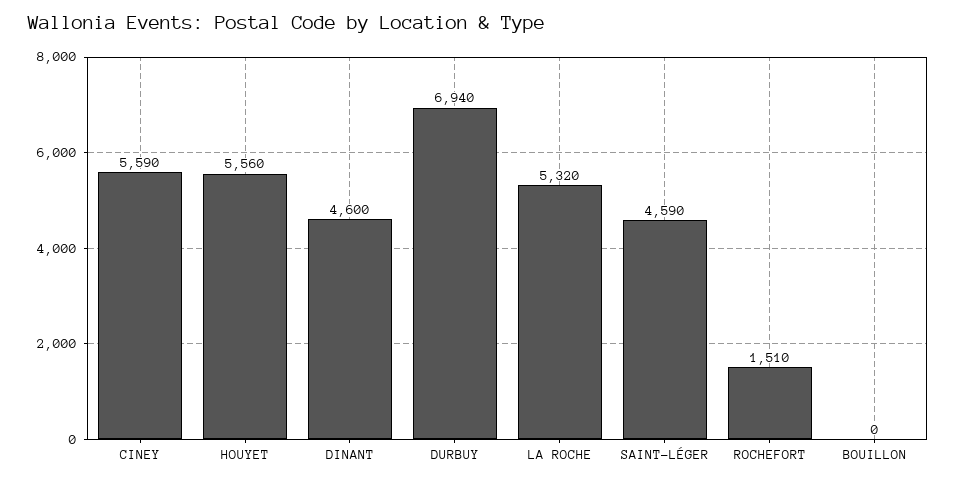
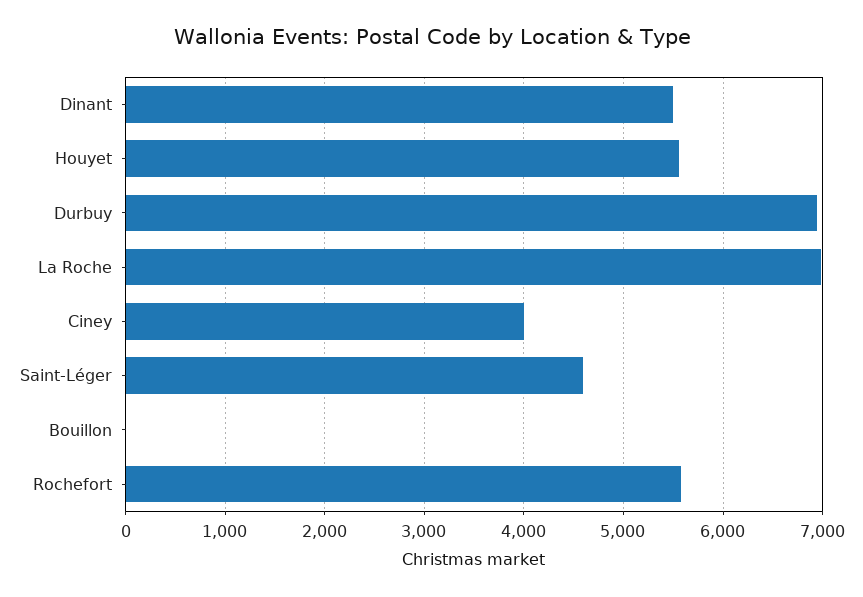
CINEY: 5590 -> 4000
DINANT: 4600 -> 5500
LA ROCHE: 5320 -> 7000
ROCHEFORT: 1510 -> 5600

